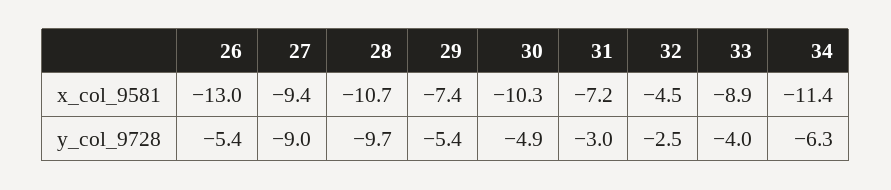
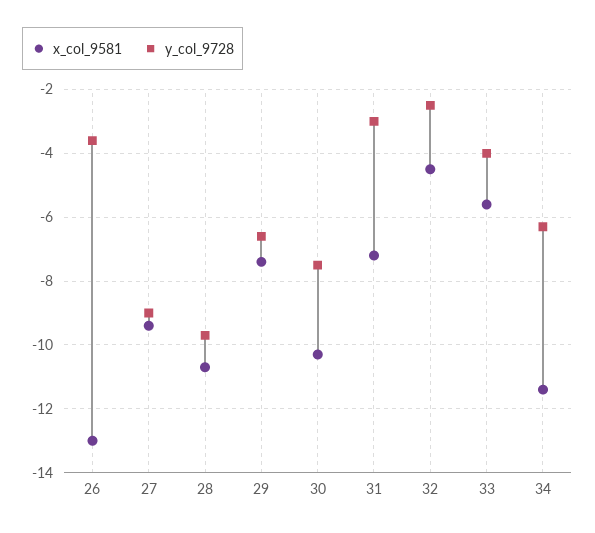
x_col_9581, 33: -8.9 -> -5.5
y_col_9728, 26: -5.4 -> -3.5
y_col_9728, 29: -5.4 -> -6.5
y_col_9728, 30: -4.9 -> -7.5

